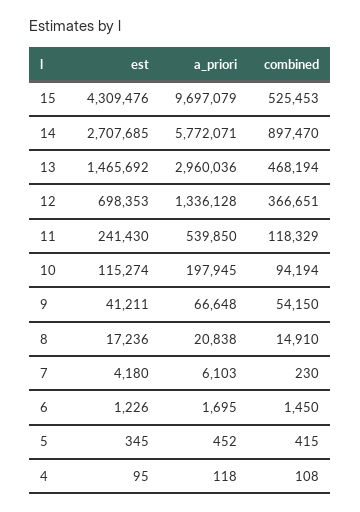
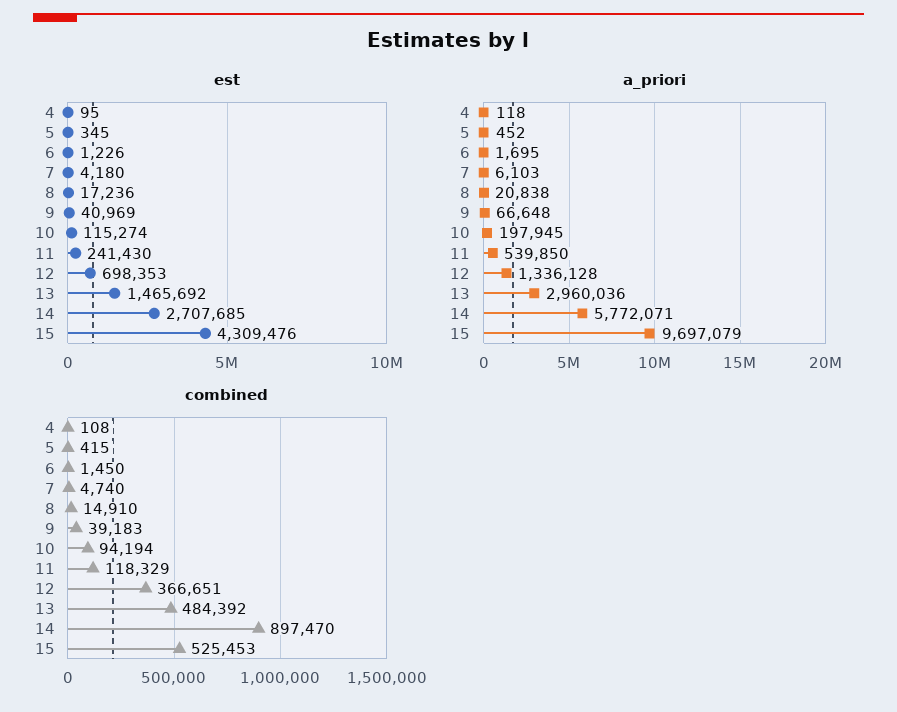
combined, 13: 468194 -> 484392
est, 9: 41211 -> 40969
combined, 9: 54150 -> 39183
combined, 7: 230 -> 4740

